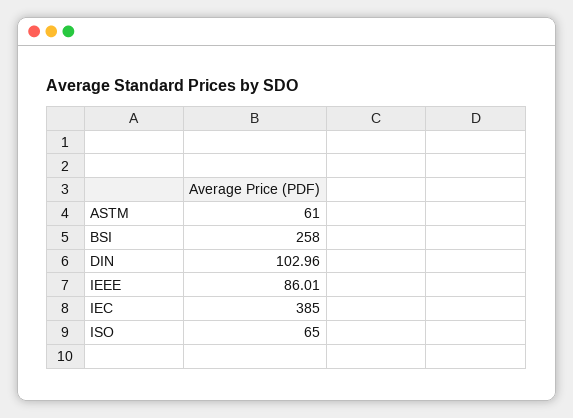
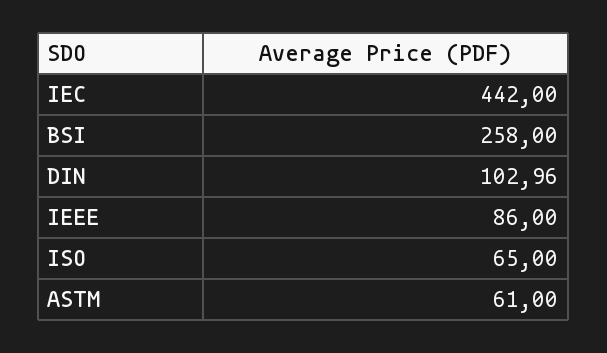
IEEE: 86.01 -> 86
IEC: 385 -> 442

